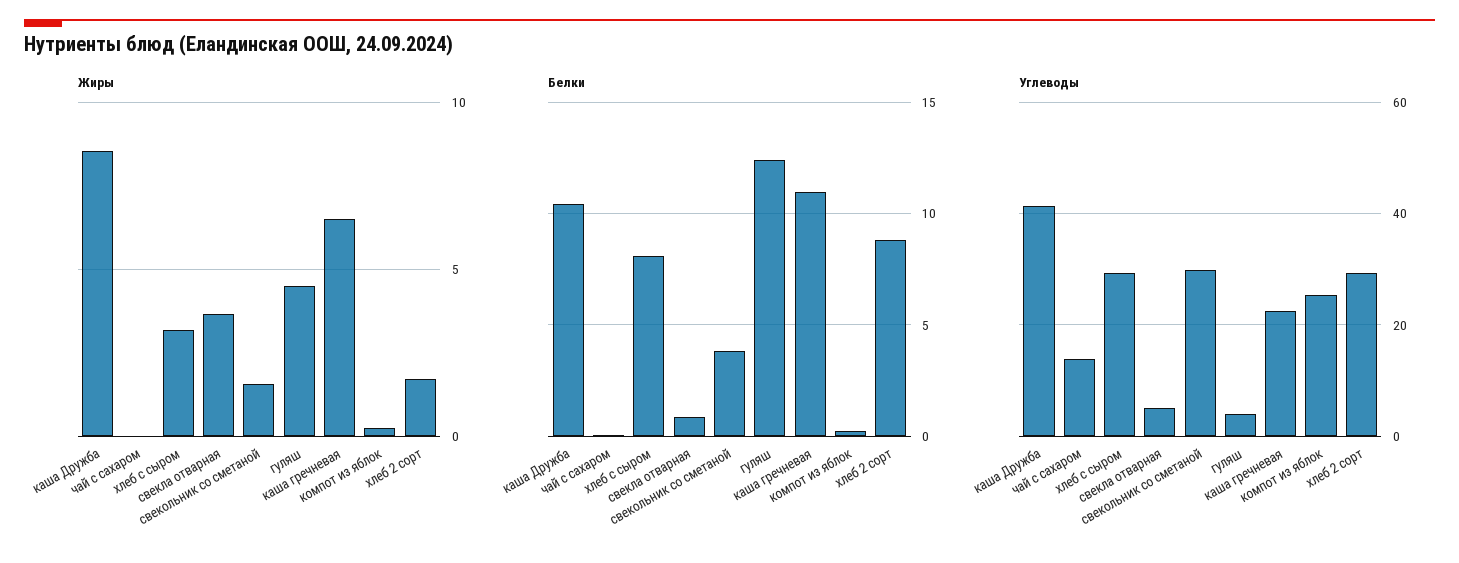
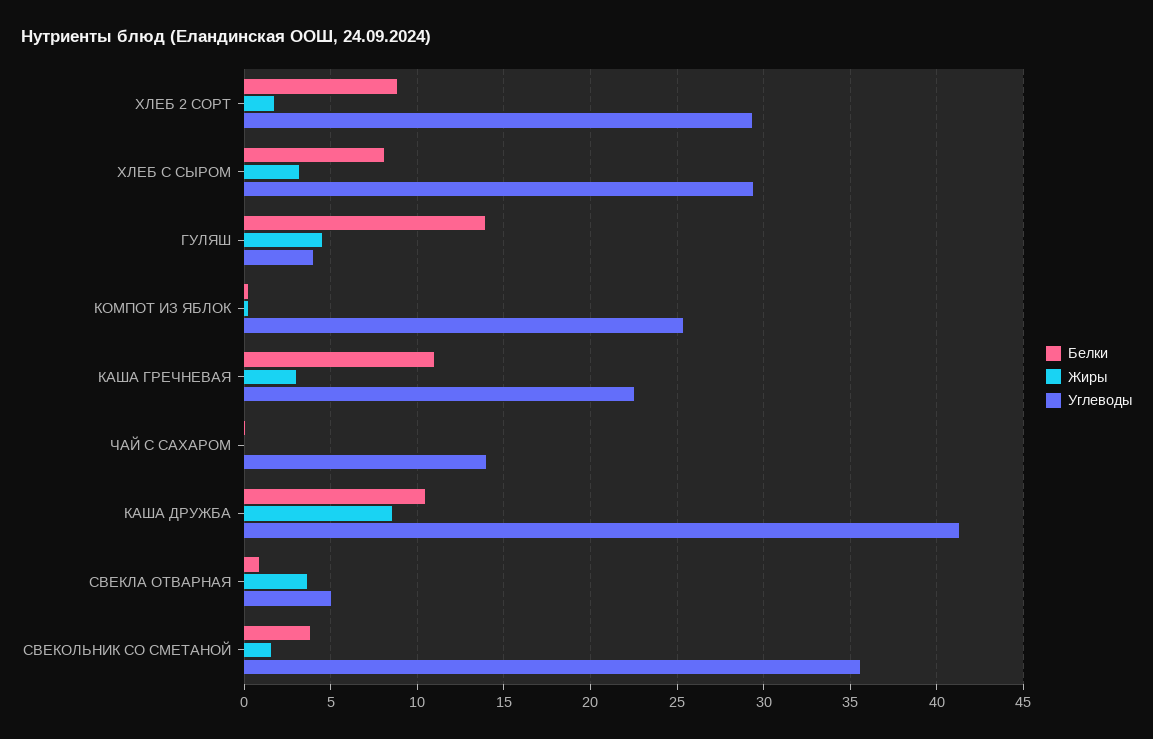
Жиры, каша гречневая: 6.5 -> 3
Белки, гуляш: 12.5 -> 14
Углеводы, свекольник со сметаной: 30 -> 35.5

